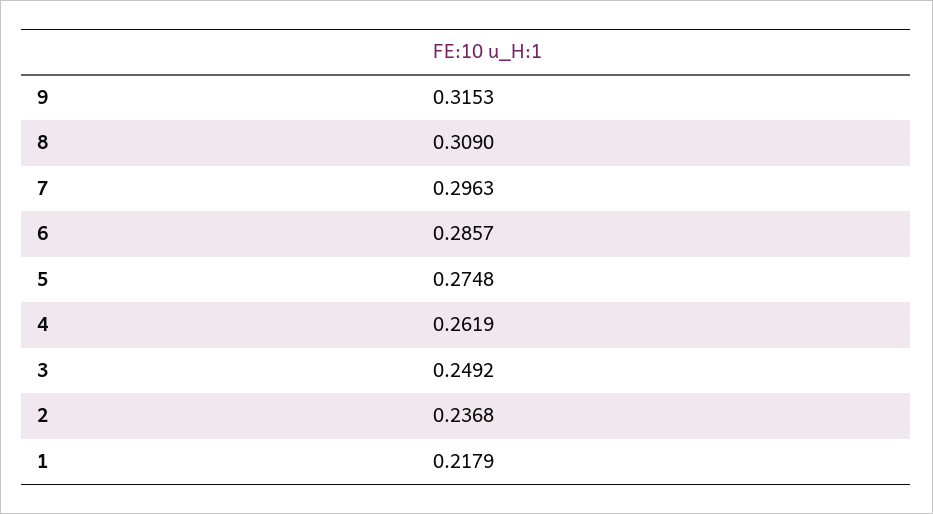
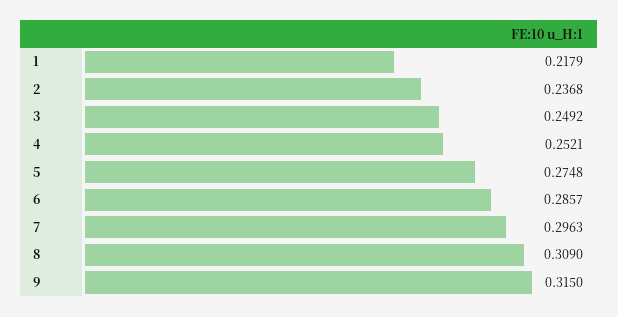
9: 0.3153 -> 0.315
4: 0.2619 -> 0.2521

